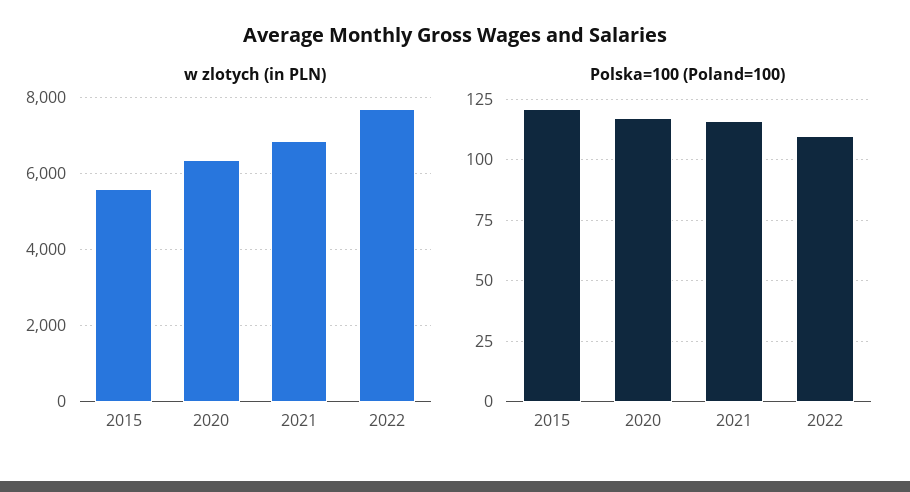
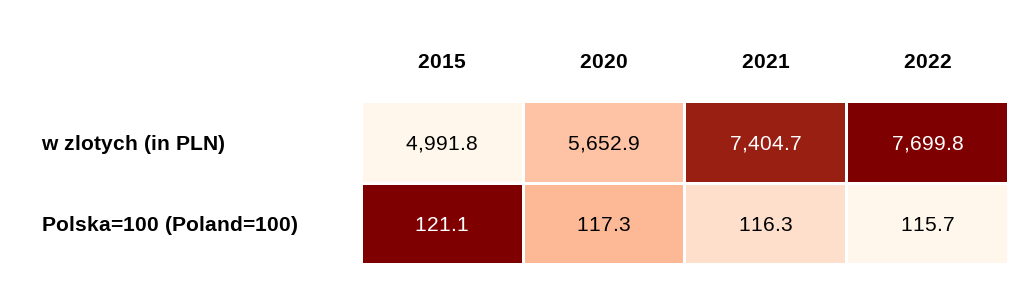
w zlotych (in PLN), 2015: 5600 -> 4991.8
w zlotych (in PLN), 2020: 6400 -> 5652.9
w zlotych (in PLN), 2021: 6800 -> 7404.7
Polska=100 (Poland=100), 2022: 110 -> 115.7

